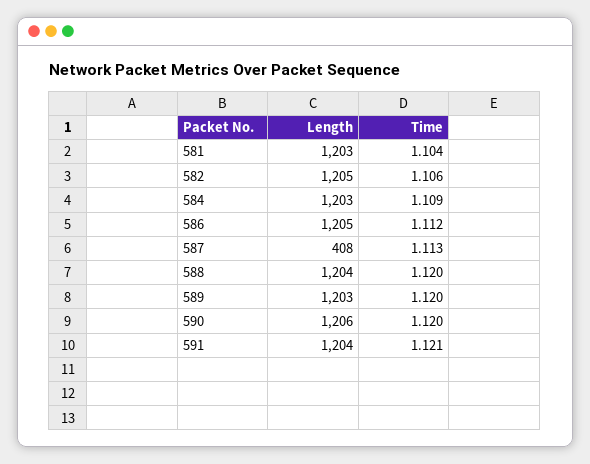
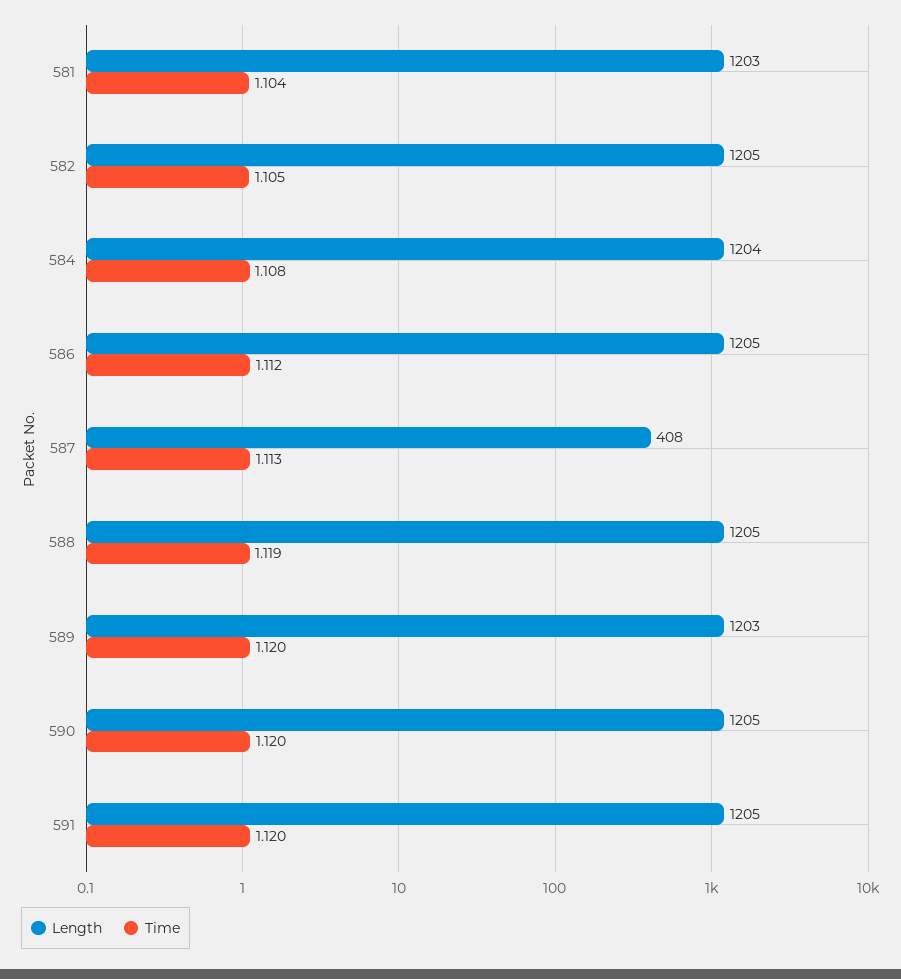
Time, 582: 1.106 -> 1.105
Length, 584: 1203 -> 1204
Time, 584: 1.109 -> 1.108
Length, 588: 1204 -> 1205
Time, 588: 1.12 -> 1.119
Length, 590: 1206 -> 1205
Length, 591: 1204 -> 1205
Time, 591: 1.121 -> 1.12

